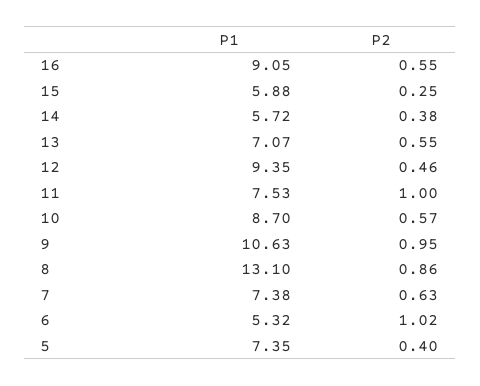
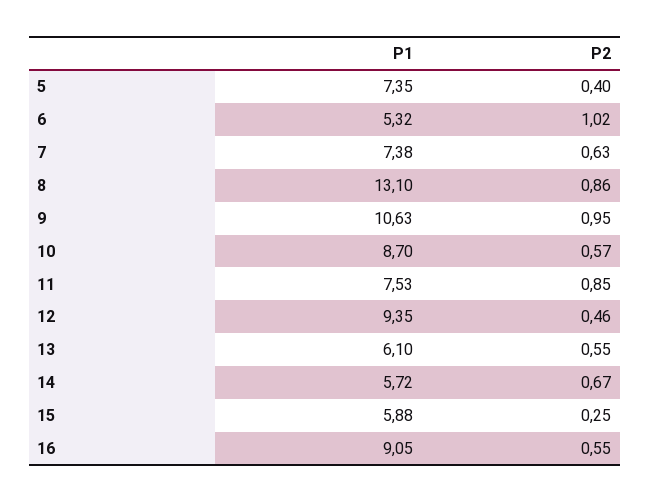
P2, 14: 0.38 -> 0.67
P1, 13: 7.07 -> 6.1
P2, 11: 1 -> 0.85

